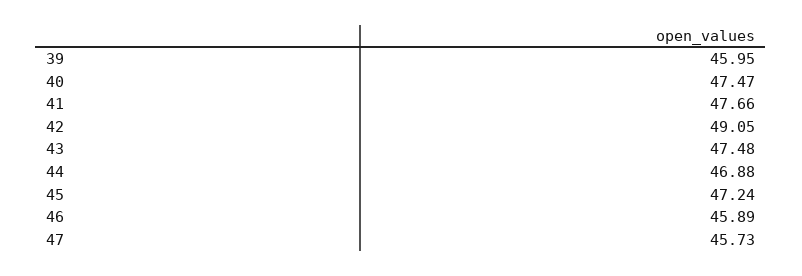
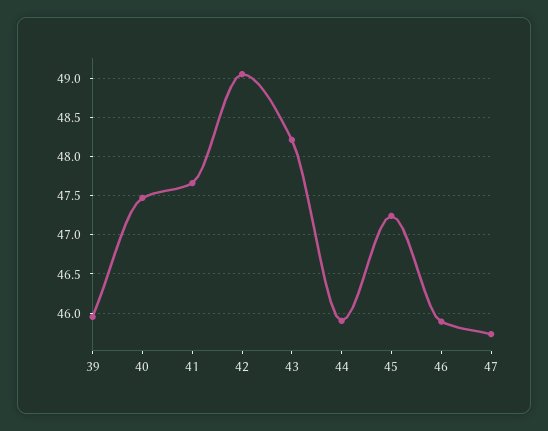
43: 47.48 -> 48.2
44: 46.88 -> 45.9

